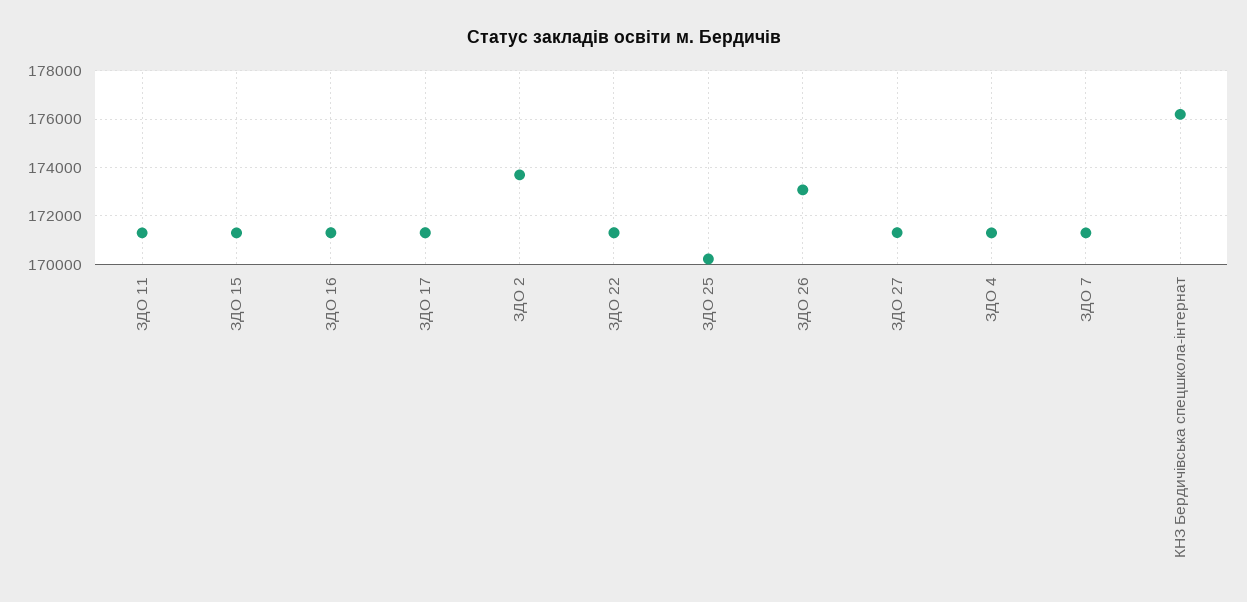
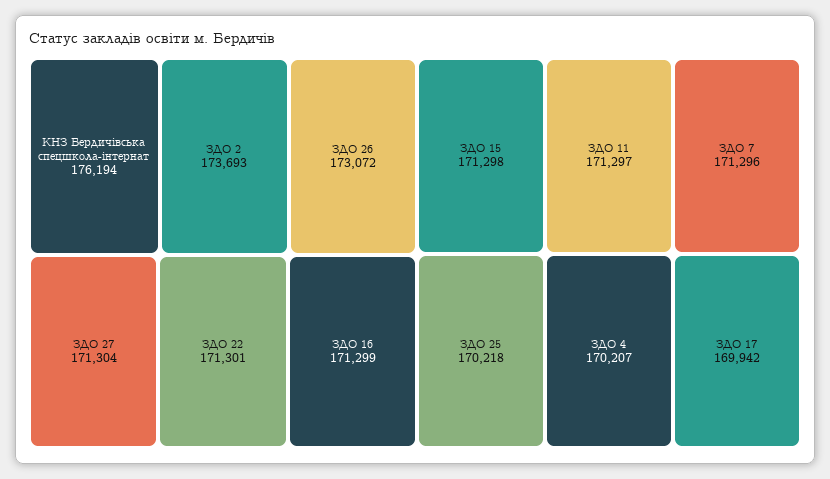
ЗДО 17: 171250 -> 169942
ЗДО 4: 171250 -> 170207

